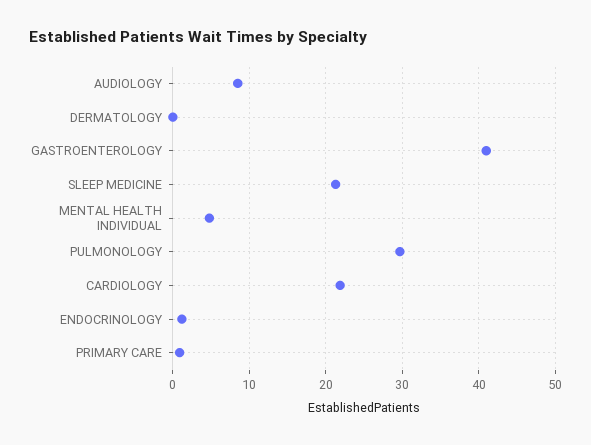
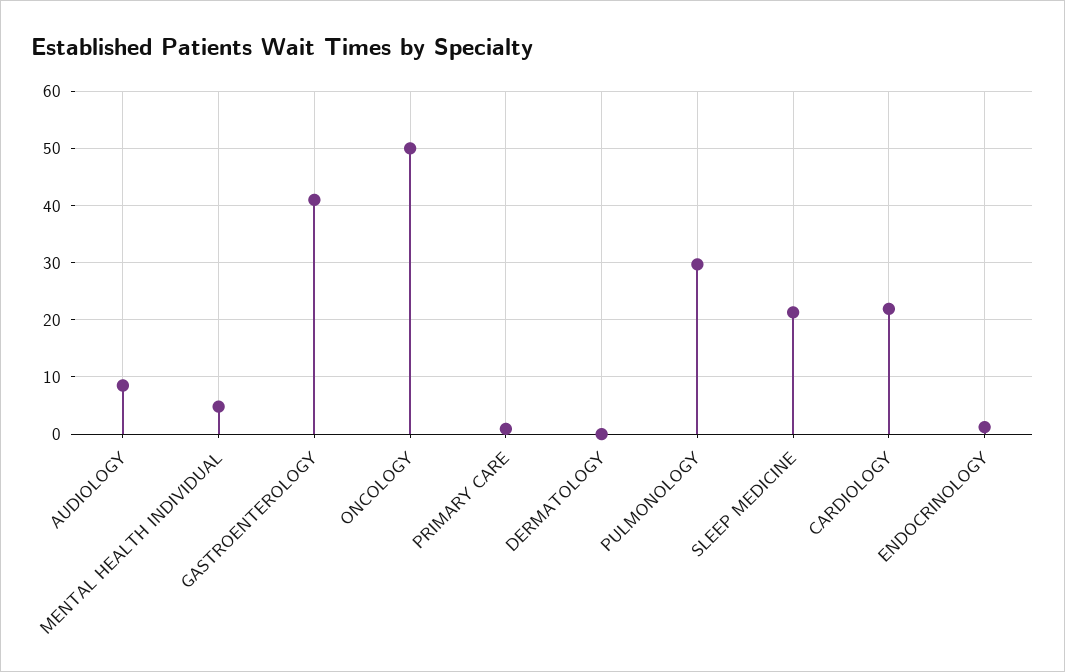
ONCOLOGY: none -> 50

